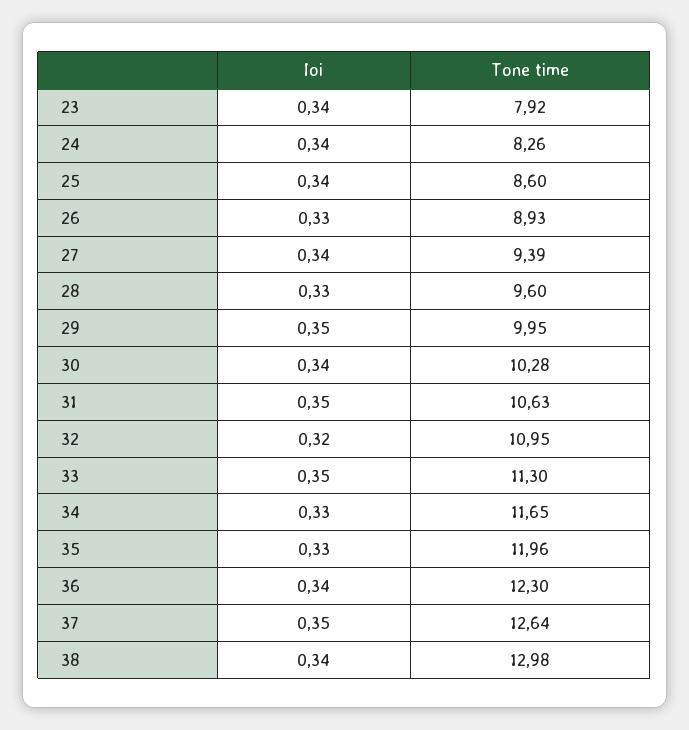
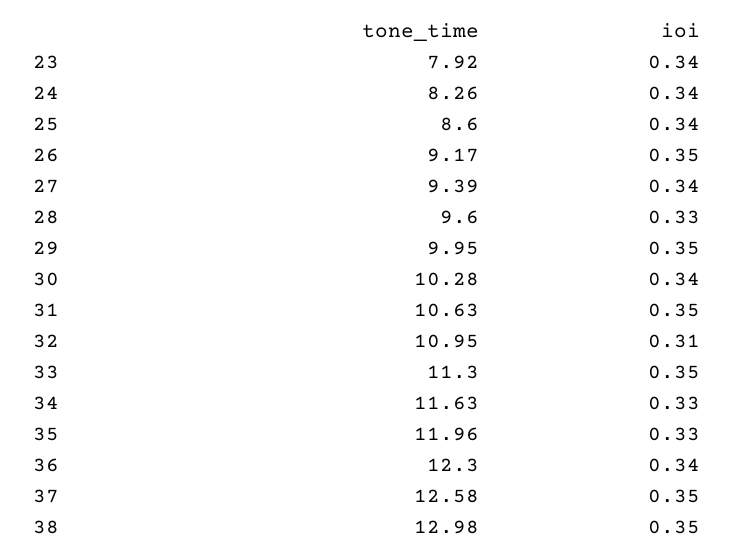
Ioi, 26: 0.33 -> 0.35
Tone time, 26: 8.93 -> 9.17
Ioi, 32: 0.32 -> 0.31
Tone time, 34: 11.65 -> 11.63
Tone time, 37: 12.64 -> 12.58
Ioi, 38: 0.34 -> 0.35

